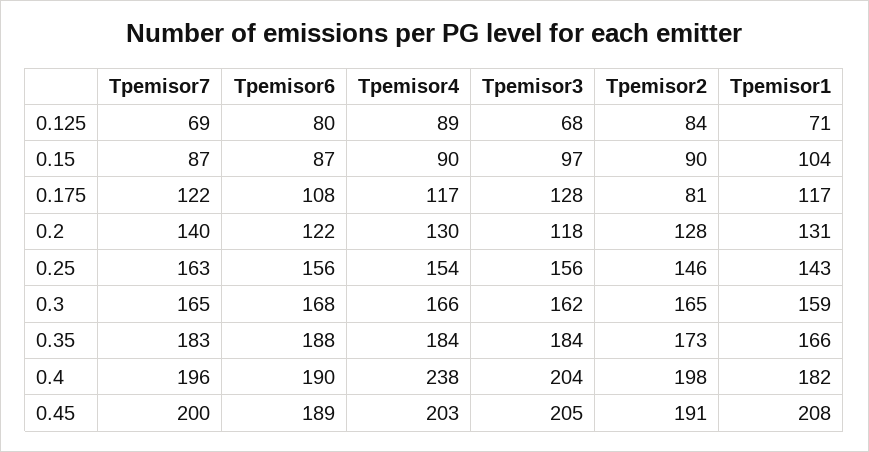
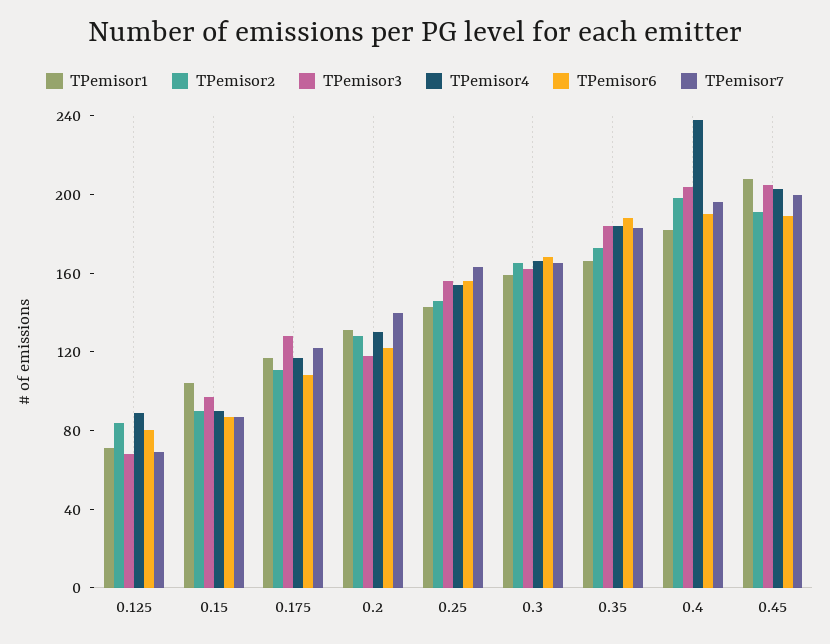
Tpemisor2, 0.175: 81 -> 110

